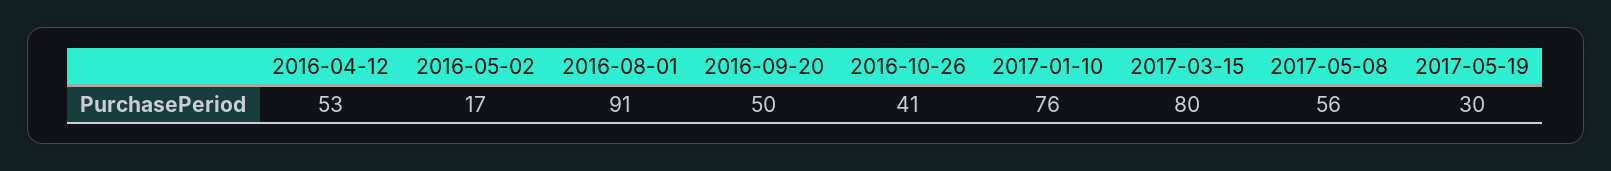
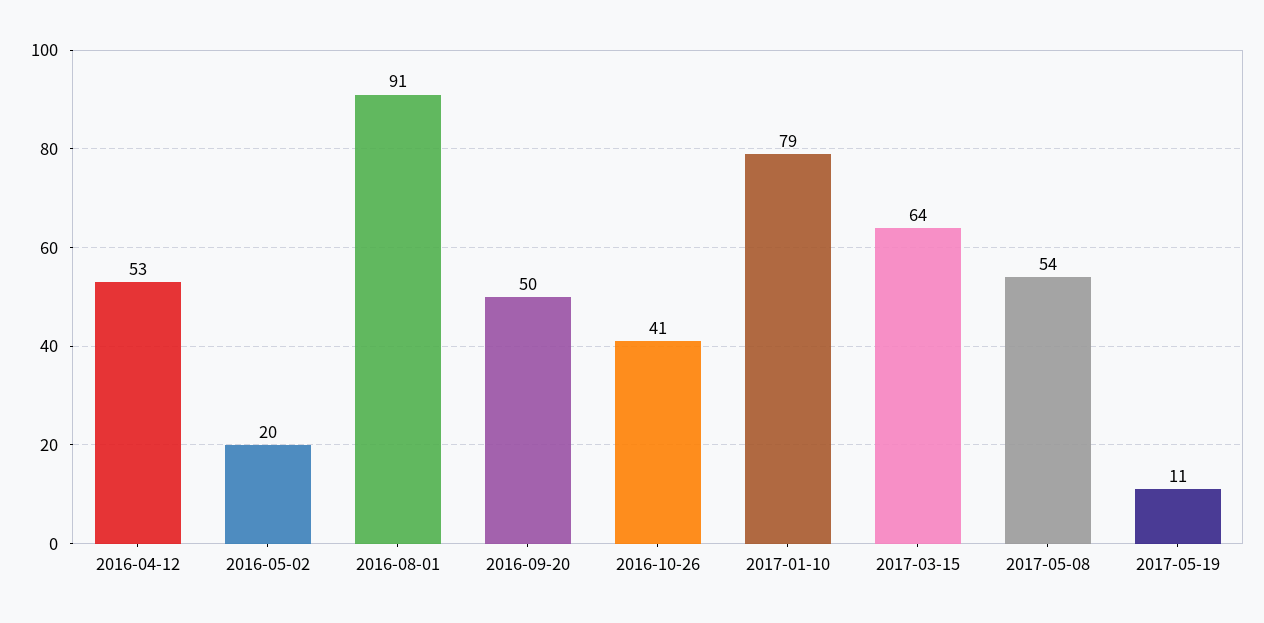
2016-05-02: 17 -> 20
2017-01-10: 76 -> 79
2017-03-15: 80 -> 64
2017-05-08: 56 -> 54
2017-05-19: 30 -> 11

